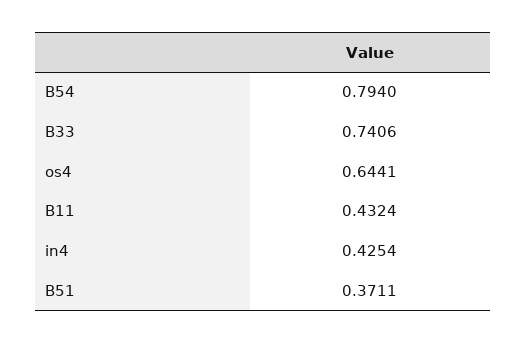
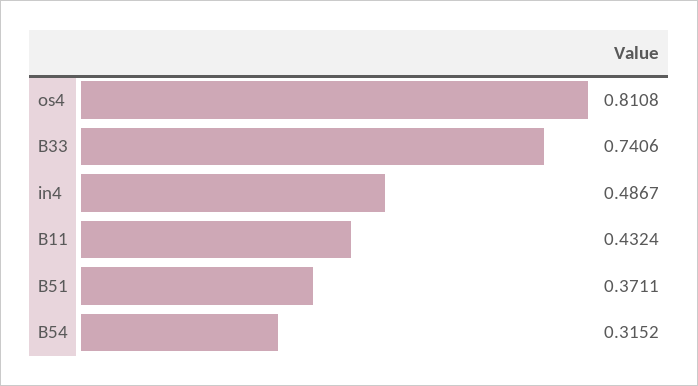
B54: 0.794 -> 0.3152
os4: 0.6441 -> 0.8108
in4: 0.4254 -> 0.4867

